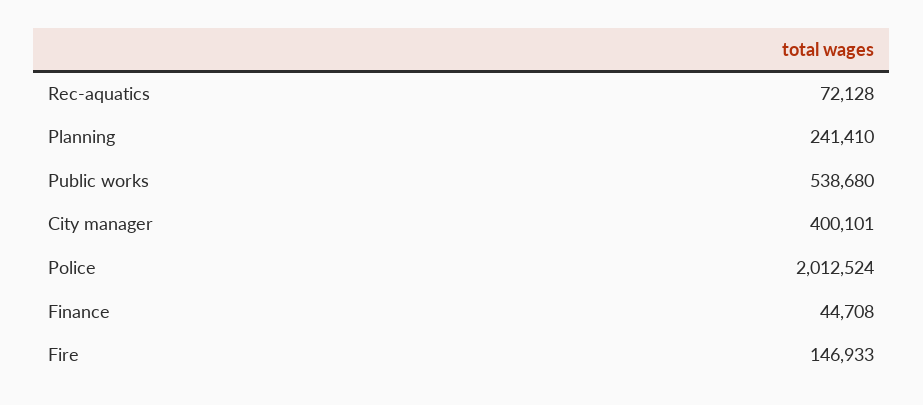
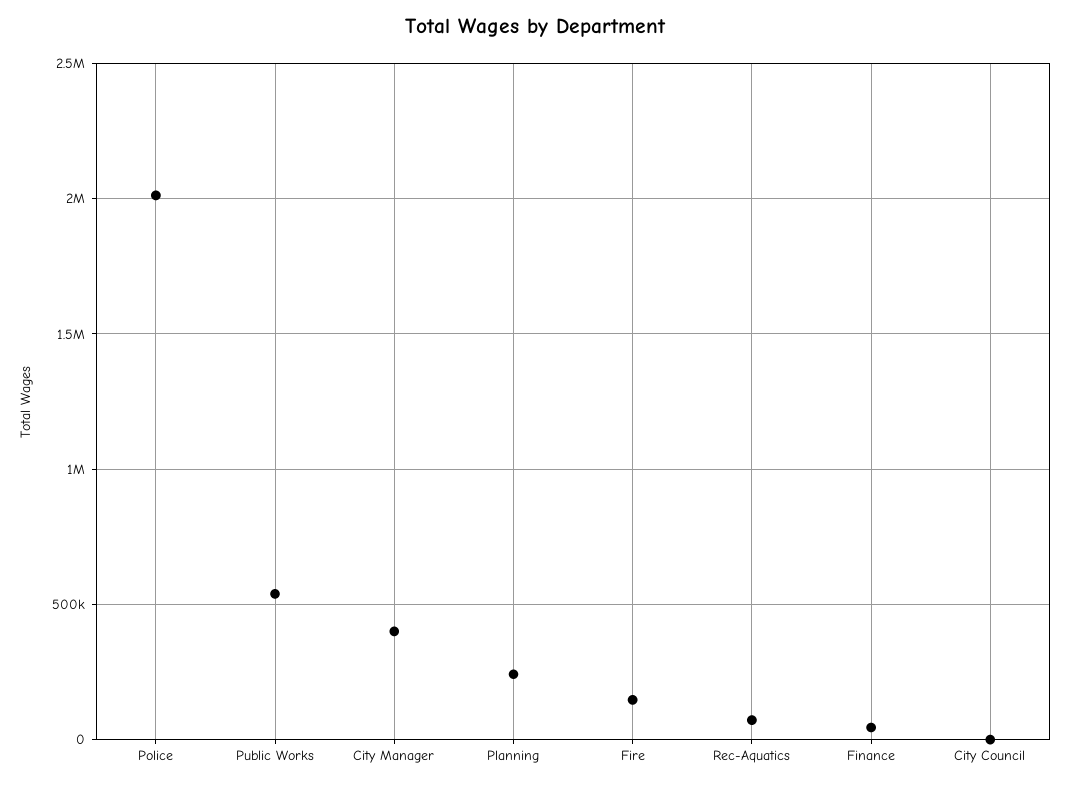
City Council: none -> 0

